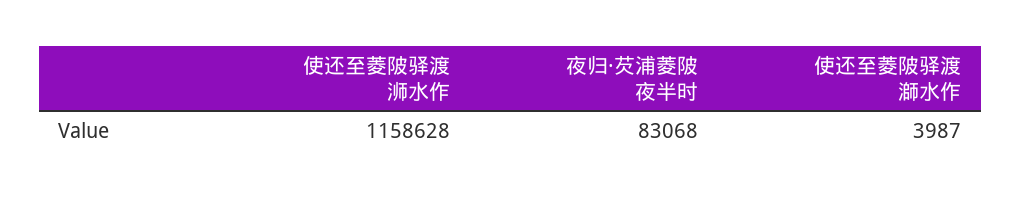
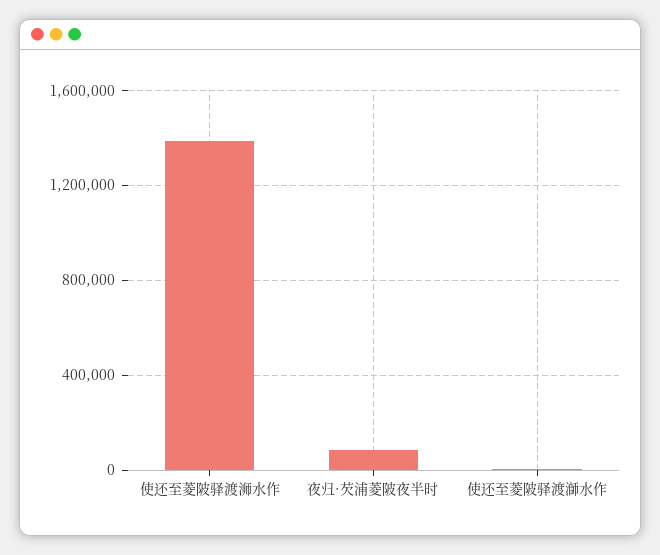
使还至菱陂驿渡浉水作: 1158628 -> 1400000

